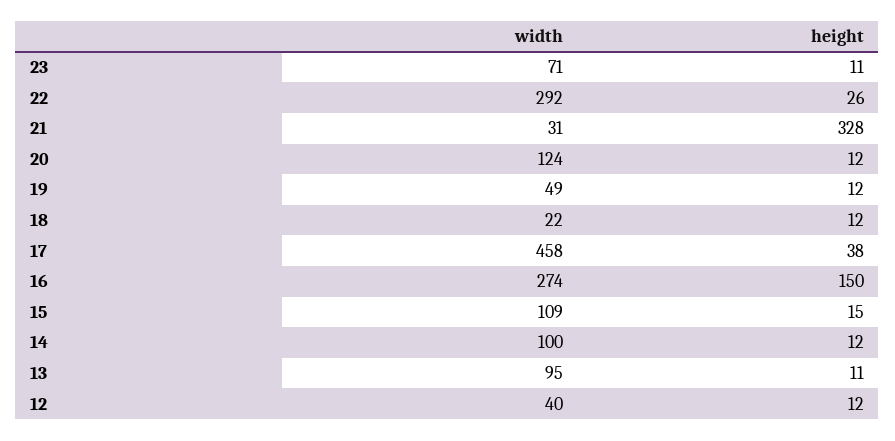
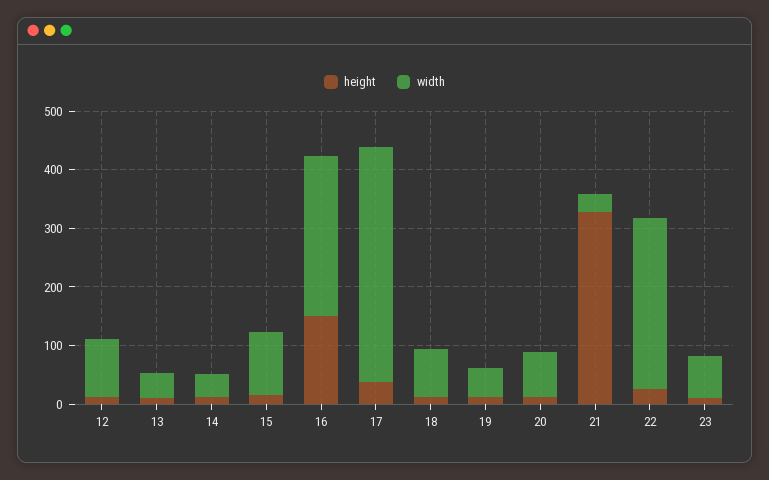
width, 20: 124 -> 80
width, 18: 22 -> 80
width, 17: 458 -> 400
width, 14: 100 -> 40
width, 13: 95 -> 40
width, 12: 40 -> 100

